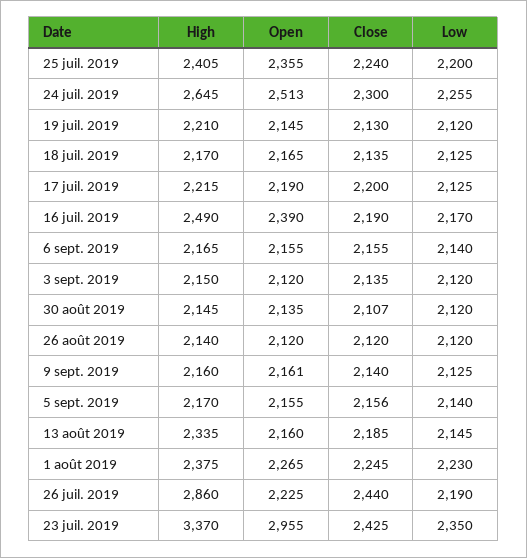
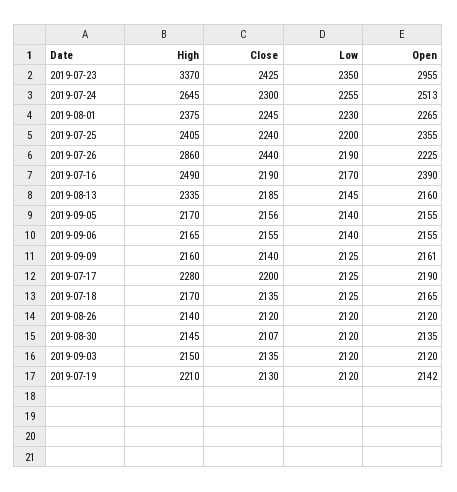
Open, 19 juil. 2019: 2145 -> 2142
High, 17 juil. 2019: 2215 -> 2280

